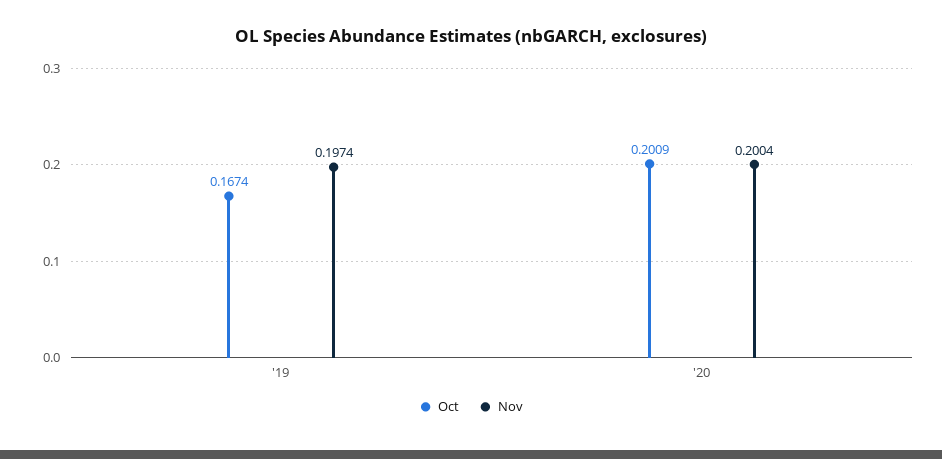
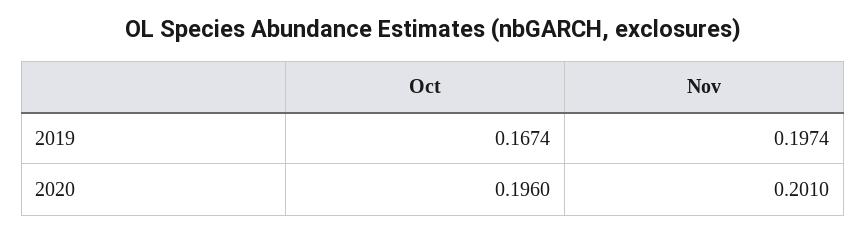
Oct, '20: 0.2009 -> 0.196
Nov, '20: 0.2004 -> 0.201

